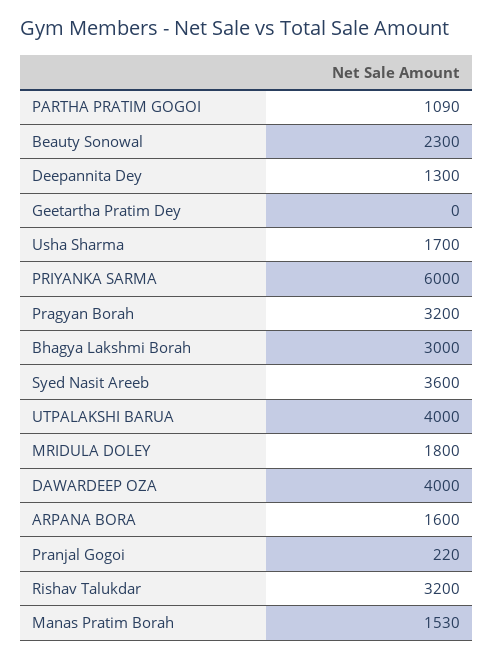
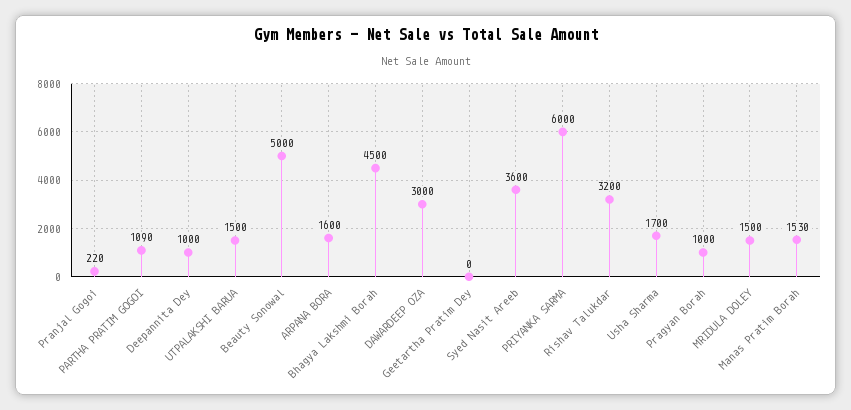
Beauty Sonowal: 2300 -> 5000
Deepannita Dey: 1300 -> 1000
Pragyan Borah: 3200 -> 1000
Bhagya Lakshmi Borah: 3000 -> 4500
UTPALAKSHI BARUA: 4000 -> 1500
MRIDULA DOLEY: 1800 -> 1500
DAWARDEEP OZA: 4000 -> 3000

